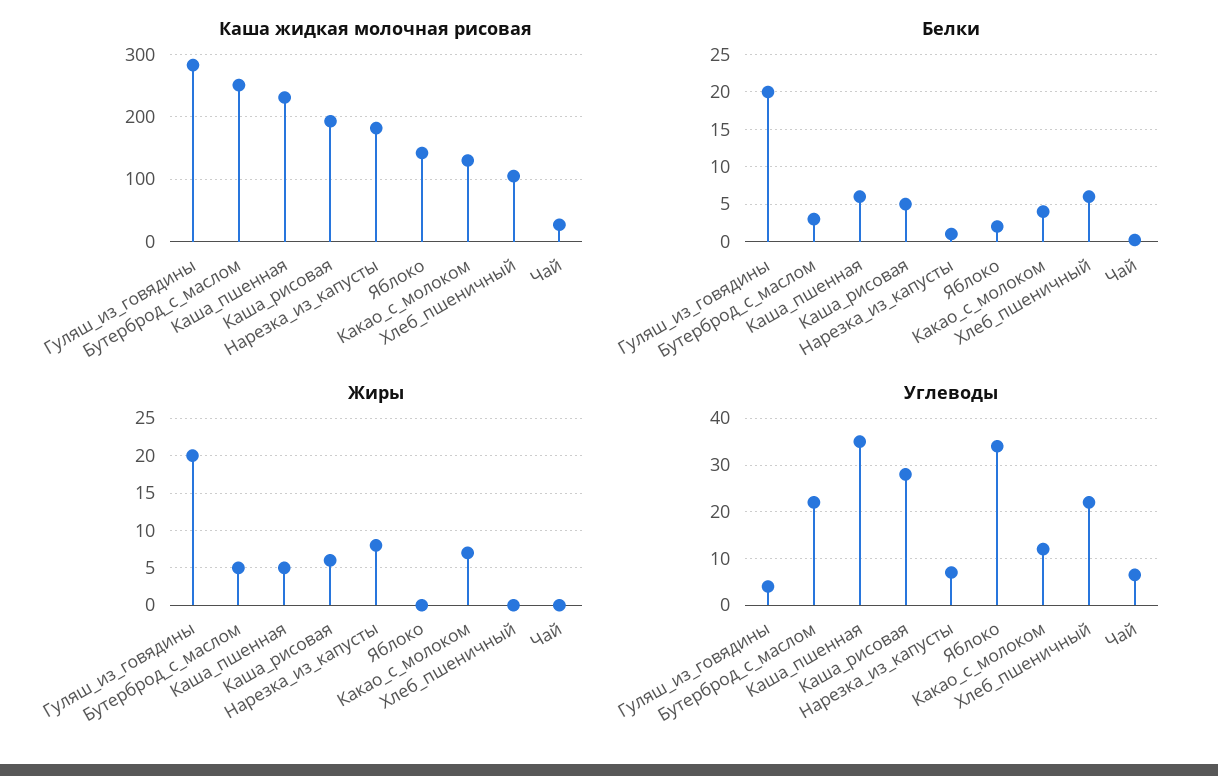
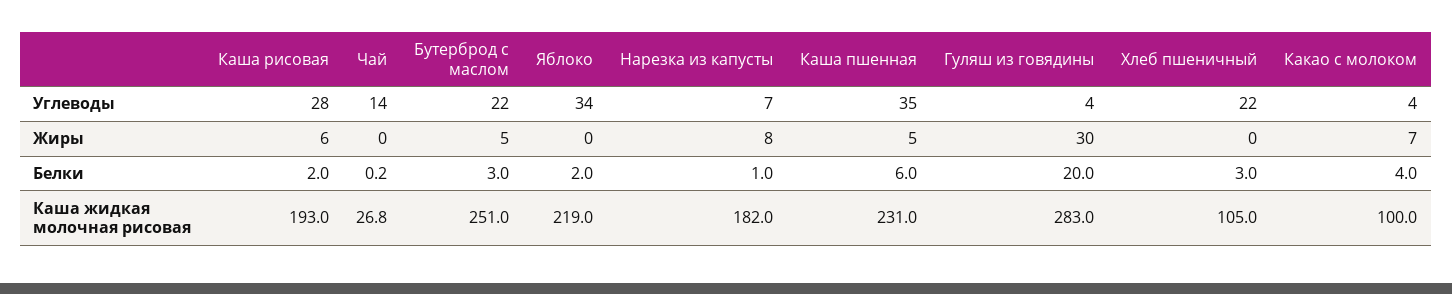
Каша жидкая молочная рисовая, Яблоко: 140 -> 219
Каша жидкая молочная рисовая, Какао_с_молоком: 130 -> 100
Белки, Каша_рисовая: 5 -> 2
Белки, Хлеб_пшеничный: 6 -> 3
Жиры, Гуляш_из_говядины: 20 -> 30
Углеводы, Какао_с_молоком: 12 -> 4
Углеводы, Чай: 6 -> 14

